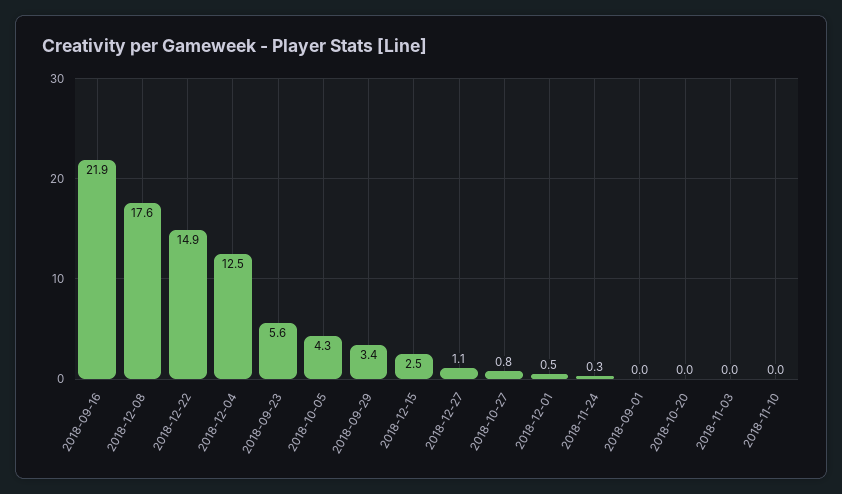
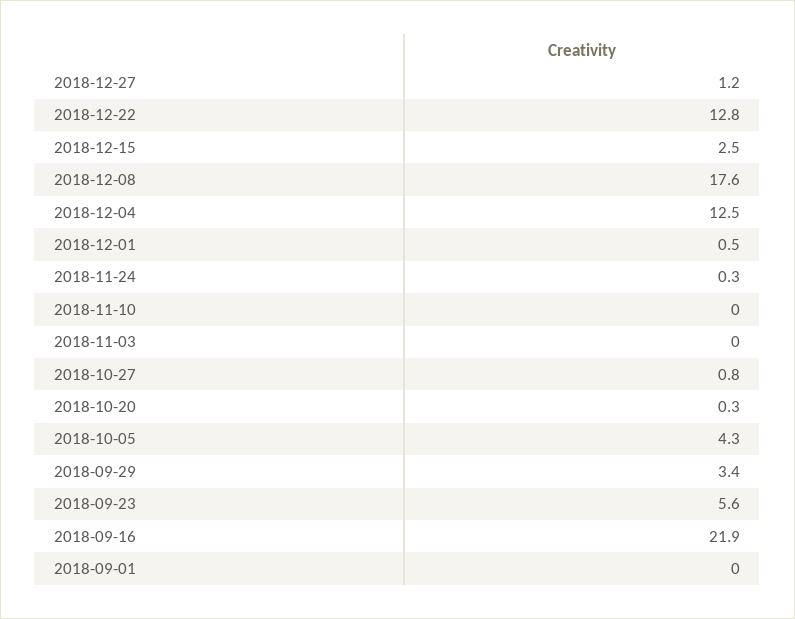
2018-12-22: 14.9 -> 12.8
2018-12-27: 1.1 -> 1.2
2018-10-20: 0 -> 0.3

